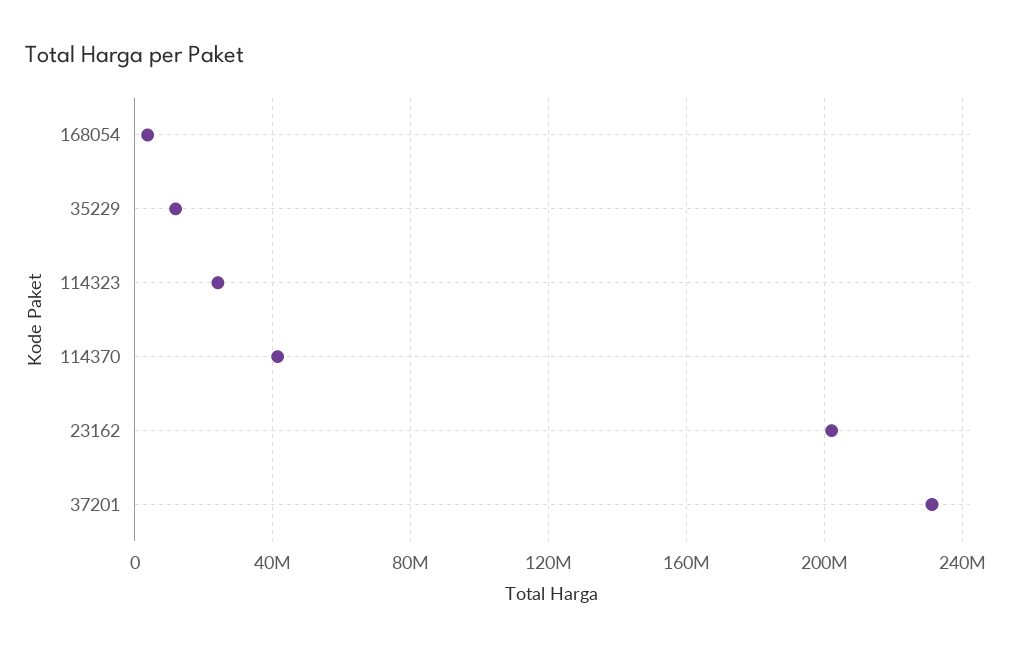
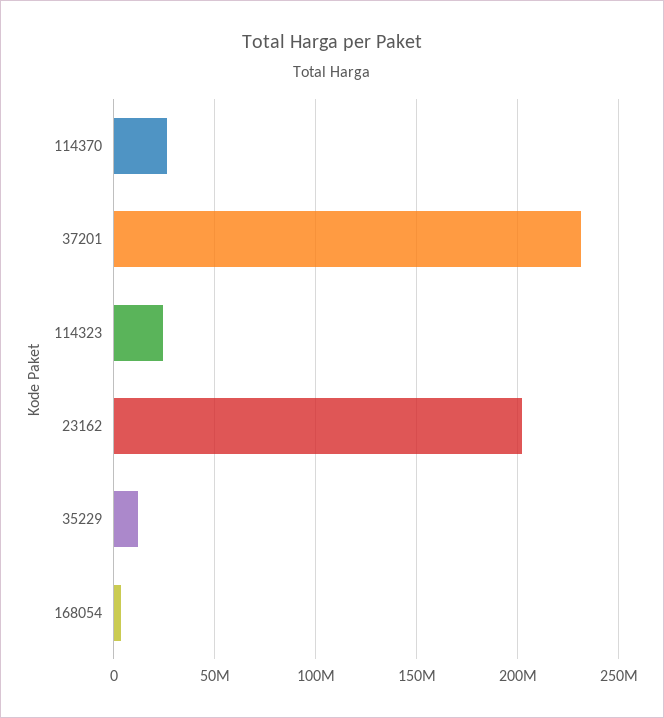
114370: 40000000 -> 25000000

